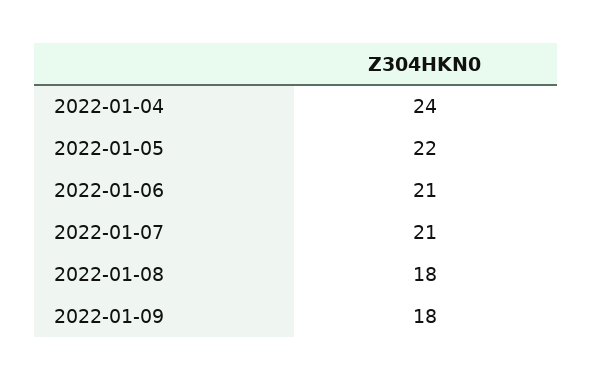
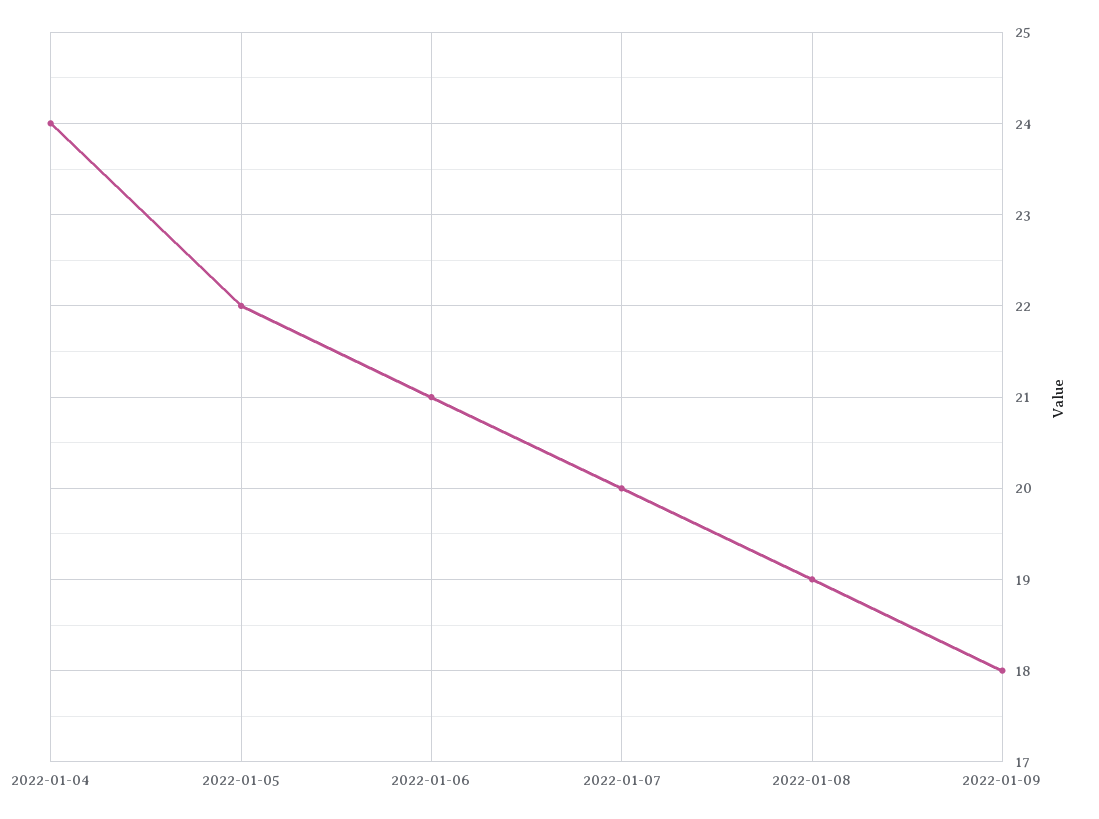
2022-01-07: 21 -> 20
2022-01-08: 18 -> 19

